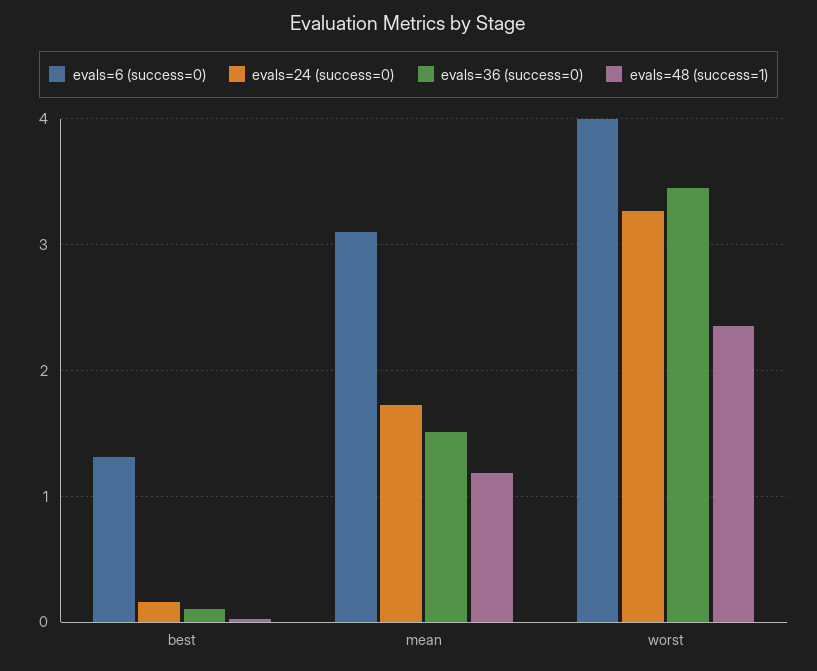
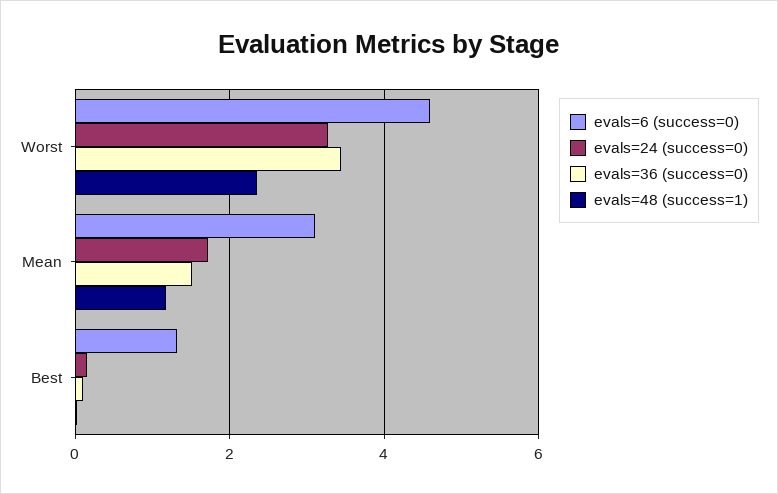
evals=6 (success=0), worst: 4 -> 4.6

